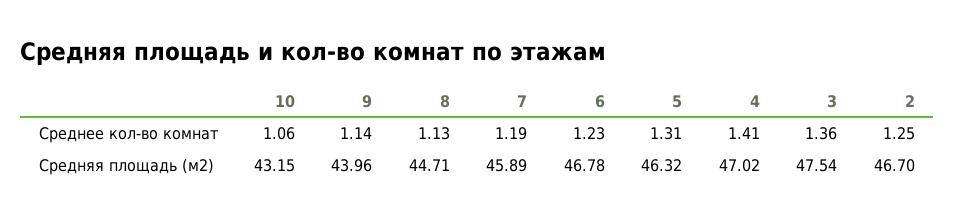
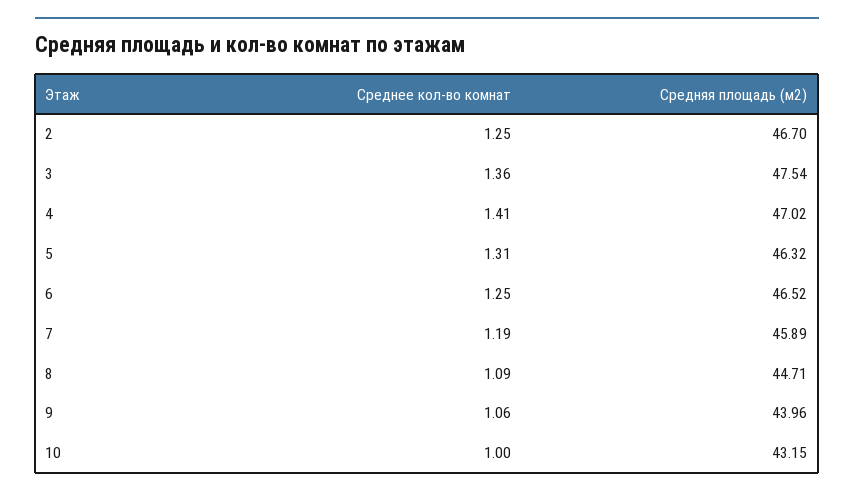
10, Среднее кол-во комнат: 1.06 -> 1
9, Среднее кол-во комнат: 1.14 -> 1.06
8, Среднее кол-во комнат: 1.13 -> 1.09
6, Среднее кол-во комнат: 1.23 -> 1.25
6, Средняя площадь (м2): 46.78 -> 46.52

